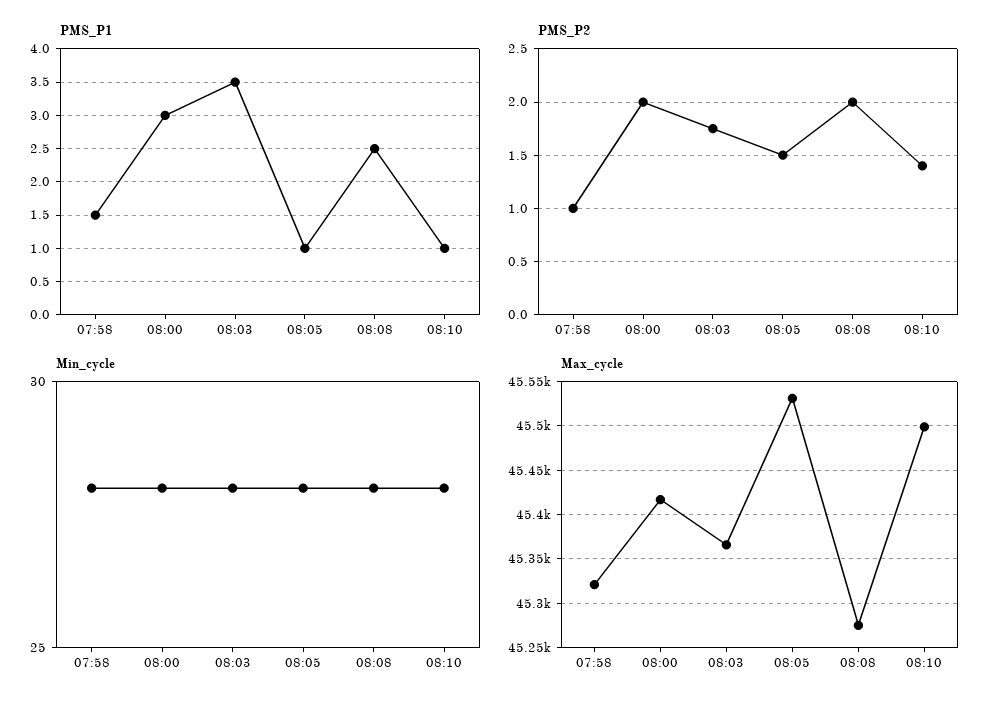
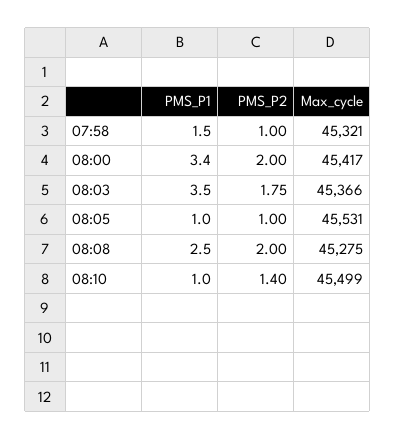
PMS_P1, 08:00: 3 -> 3.4
PMS_P2, 08:05: 1.5 -> 1
Min_cycle, 07:58: 28 -> none
Min_cycle, 08:00: 28 -> none
Min_cycle, 08:03: 28 -> none
Min_cycle, 08:05: 28 -> none
Min_cycle, 08:08: 28 -> none
Min_cycle, 08:10: 28 -> none

